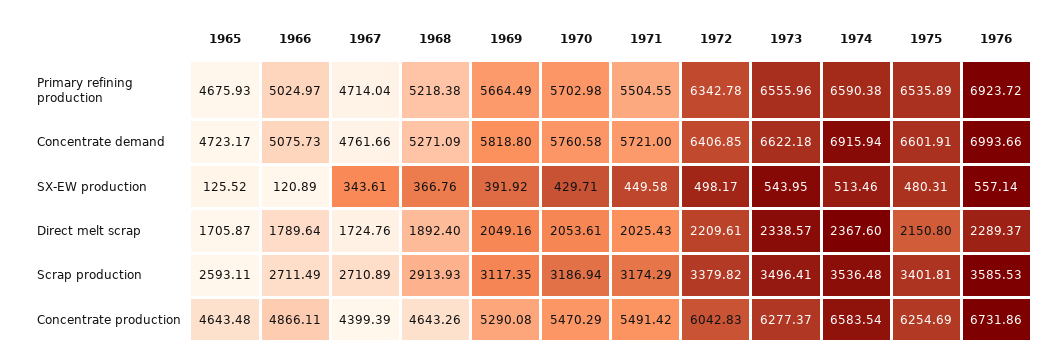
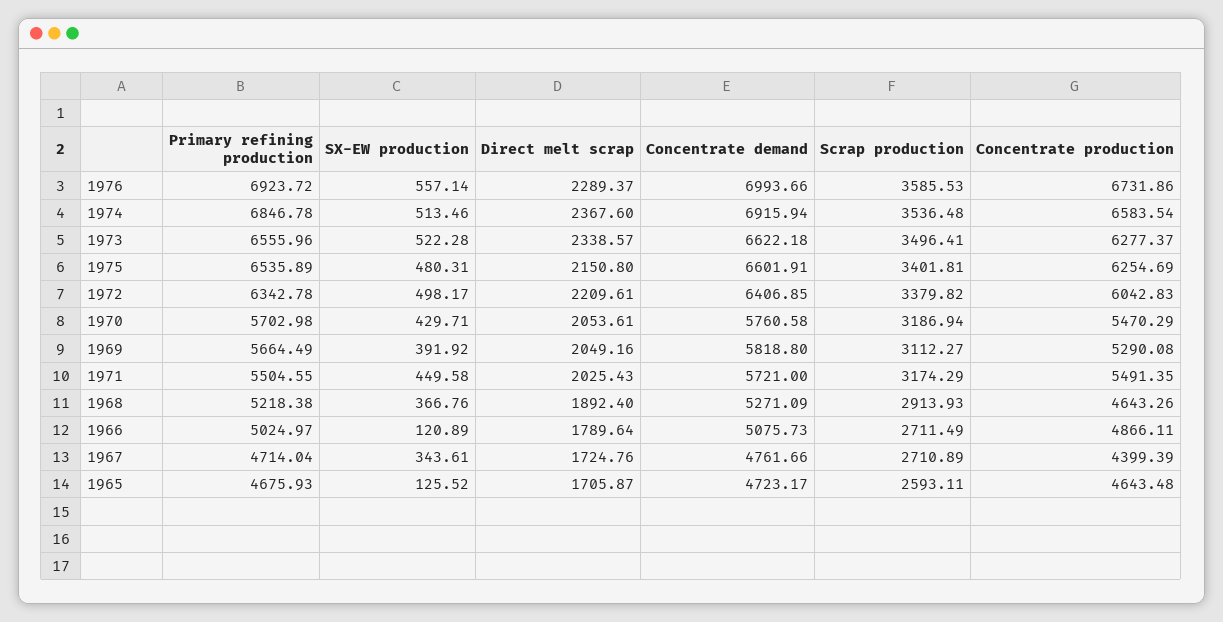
1974, Primary refining production: 6590.38 -> 6846.78
1973, SX-EW production: 543.95 -> 522.28
1969, Scrap production: 3117.35 -> 3112.27
1971, Concentrate production: 5491.42 -> 5491.35

